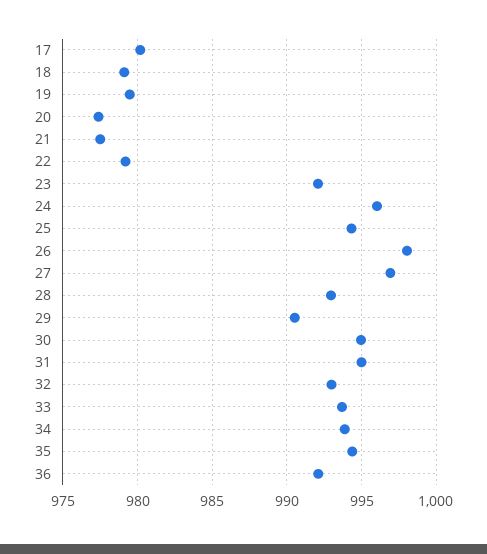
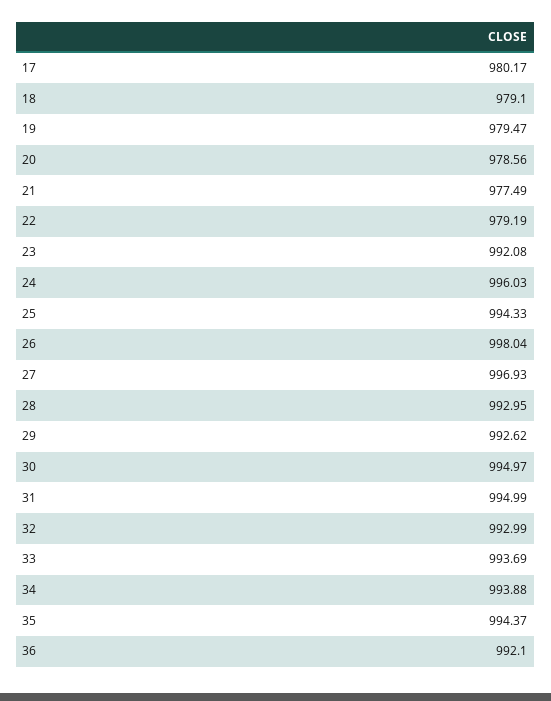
20: 977.5 -> 978.56
29: 990.5 -> 992.62

